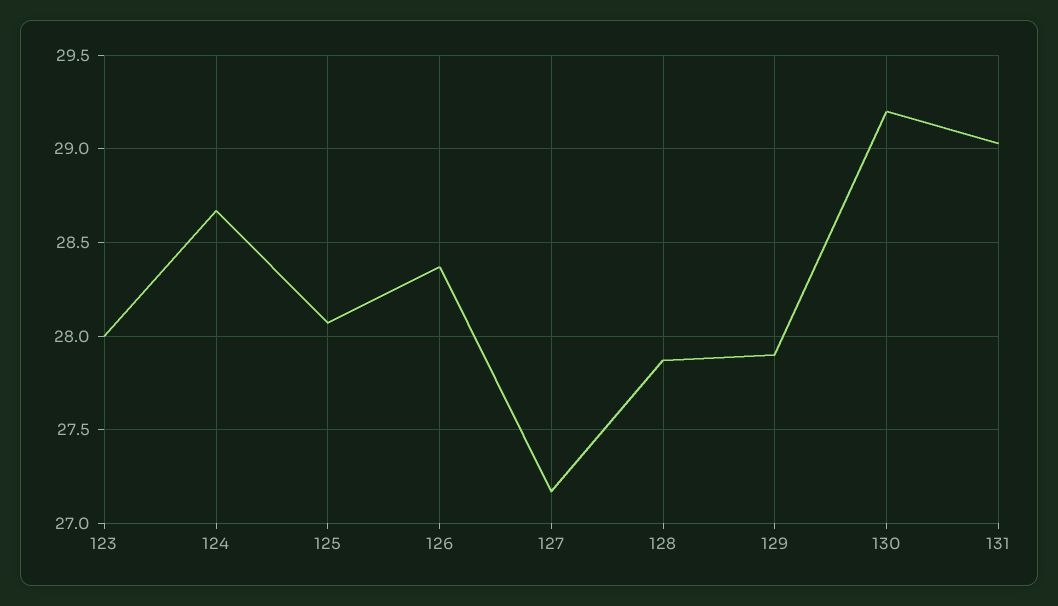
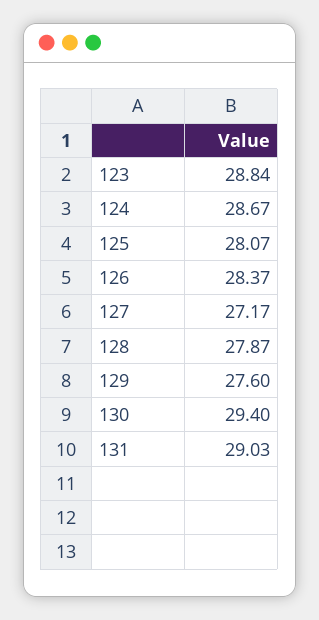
123: 28 -> 28.84
129: 27.9 -> 27.6
130: 29.2 -> 29.4

